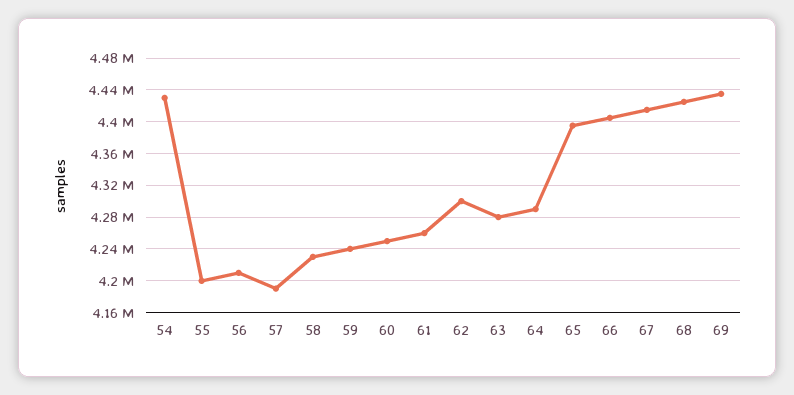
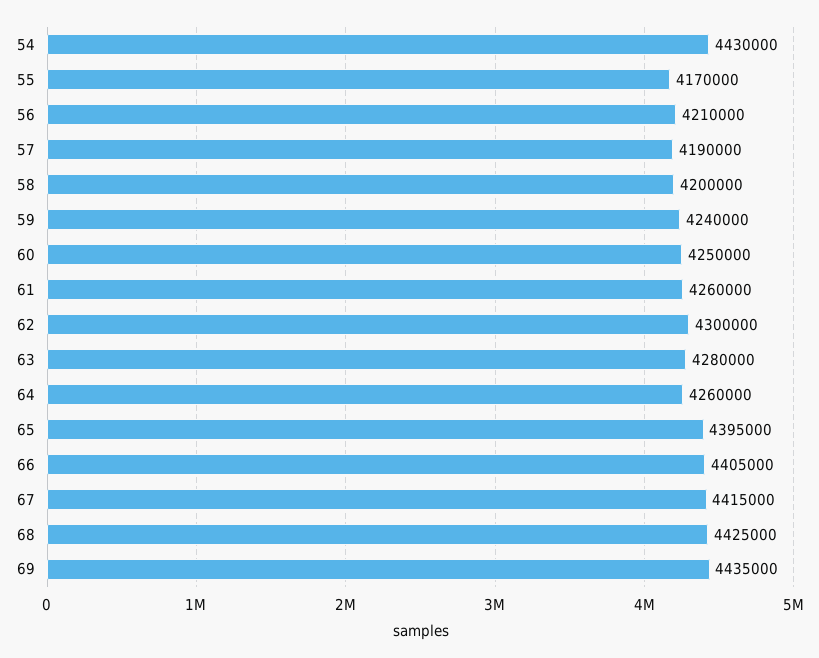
55: 4200000 -> 4170000
58: 4230000 -> 4200000
64: 4290000 -> 4260000

